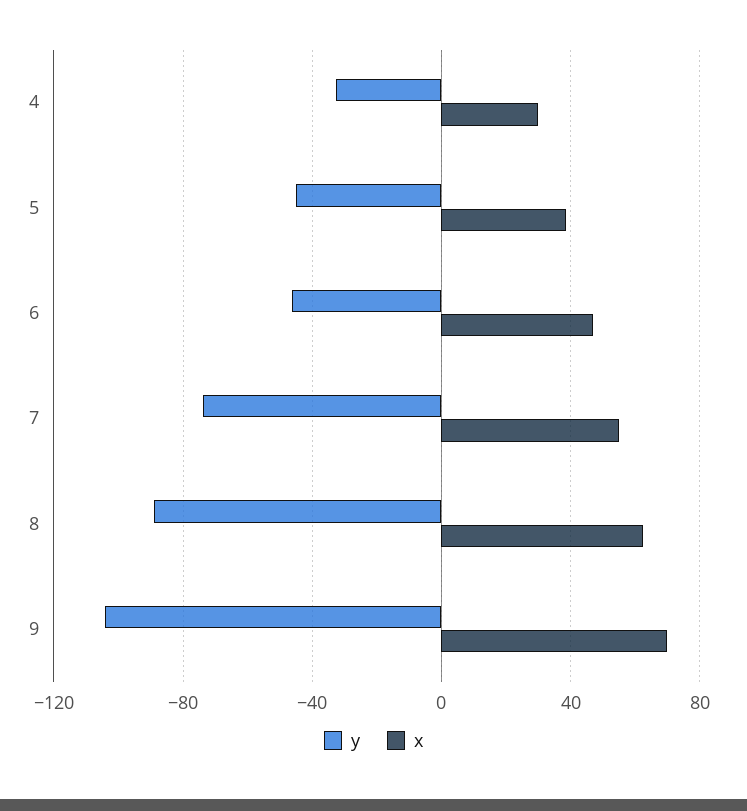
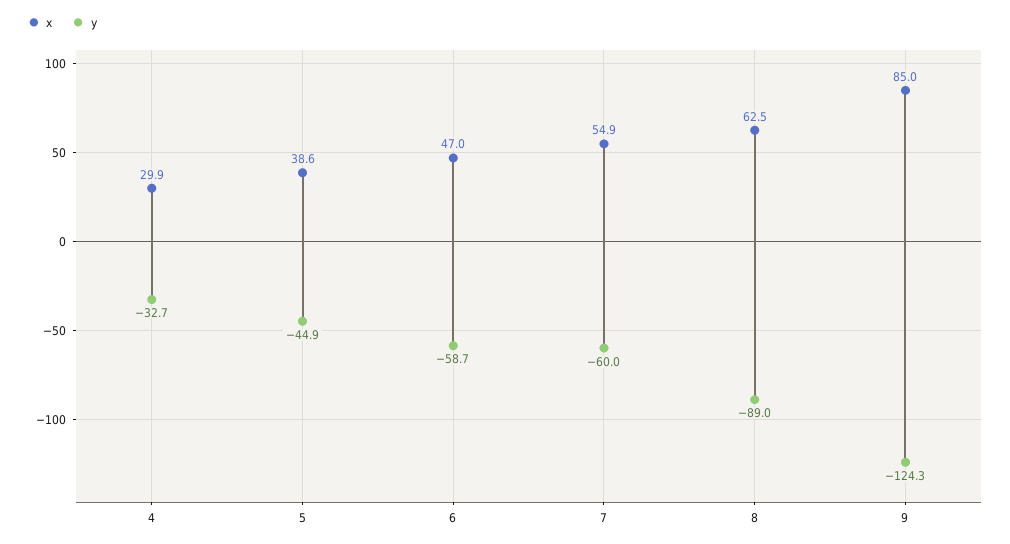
y, 6: -45 -> -58.7
y, 7: -75 -> -60
y, 9: -105 -> -124.3
x, 9: 70 -> 85

